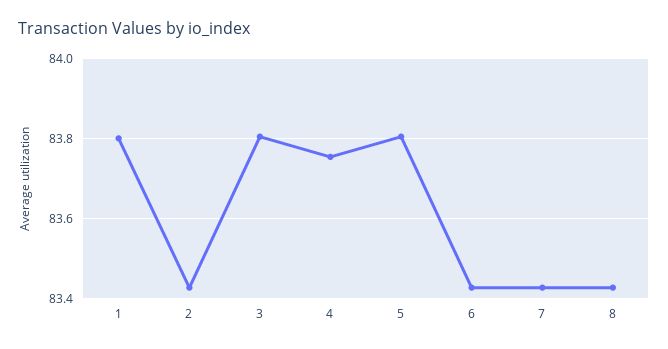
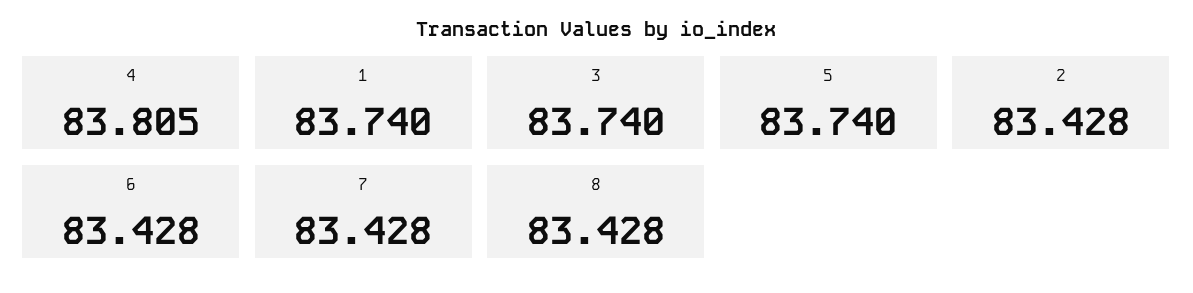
1: 83.8 -> 83.74
3: 83.8 -> 83.74
4: 83.76 -> 83.805
5: 83.8 -> 83.74

